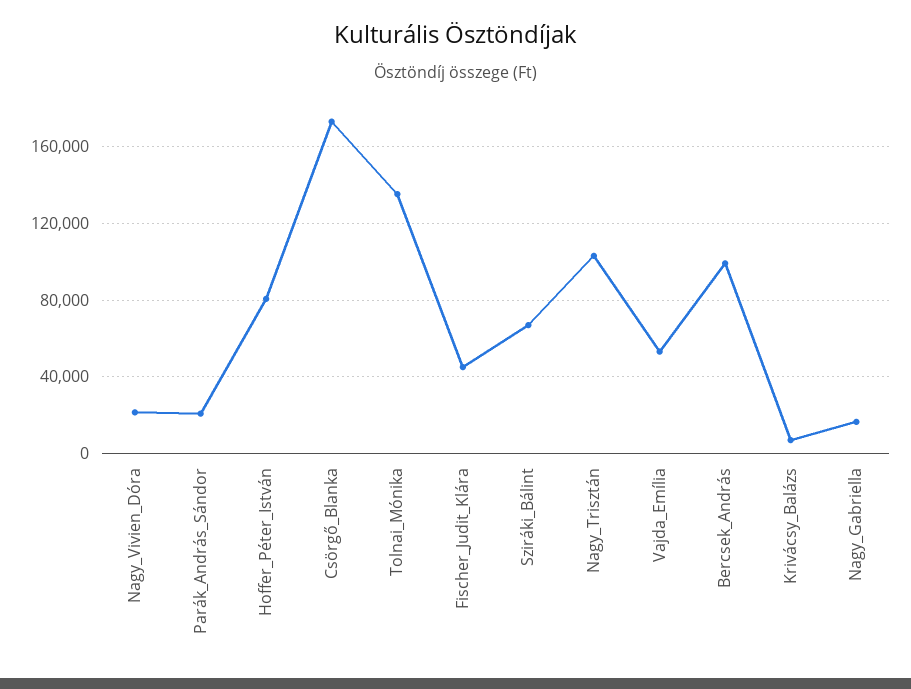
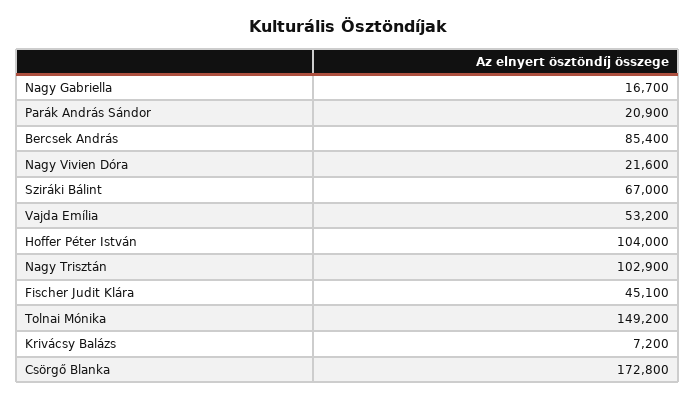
Hoffer_Péter_István: 80000 -> 104000
Tolnai_Mónika: 135000 -> 149200
Bercsek_András: 100000 -> 85400

